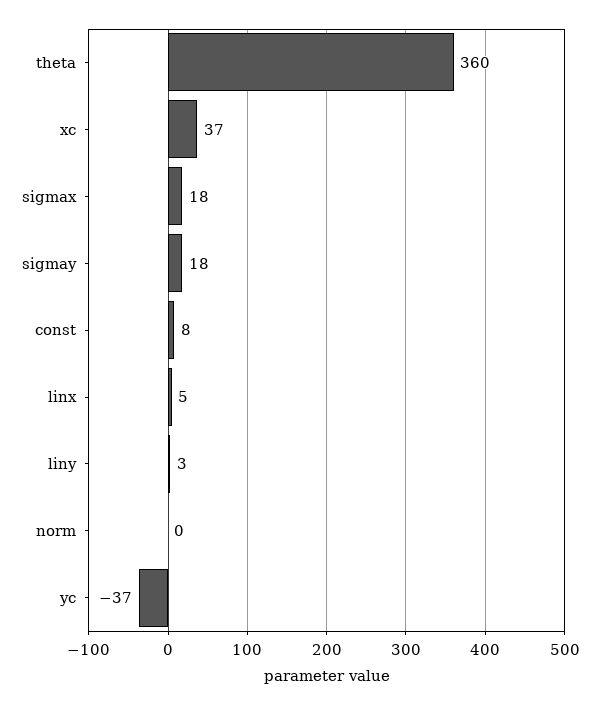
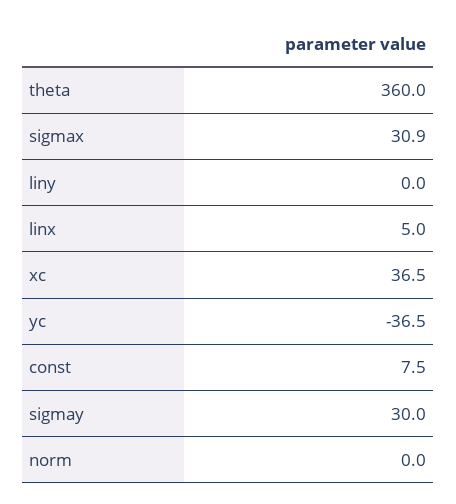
sigmax: 18 -> 30.9
sigmay: 18 -> 30
liny: 3 -> 0

